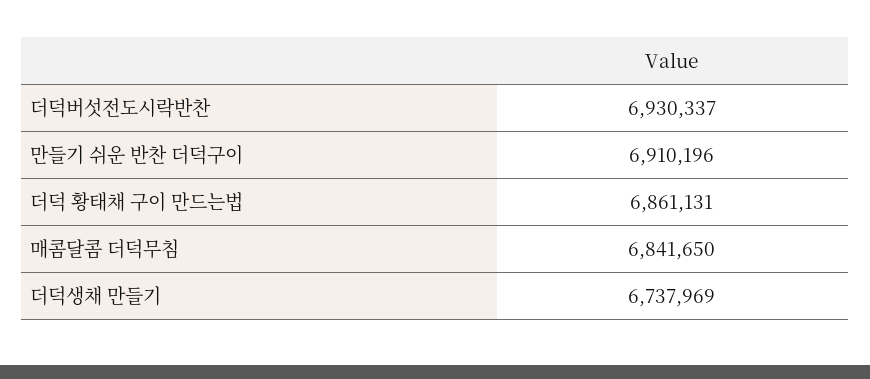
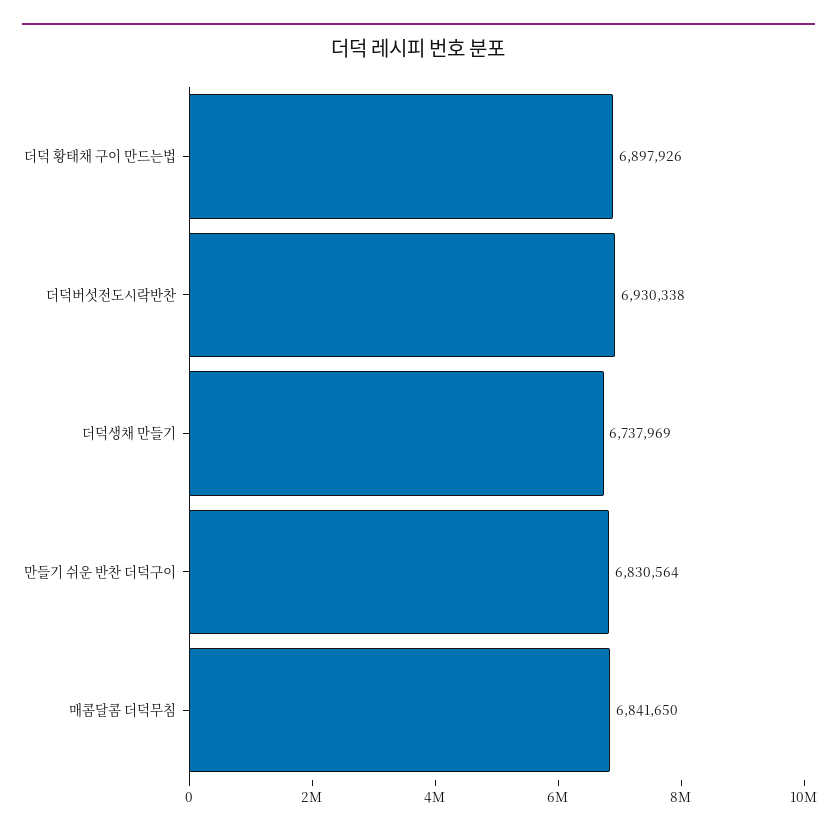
더덕버섯전도시락반찬: 6930337 -> 6930338
만들기 쉬운 반찬 더덕구이: 6910196 -> 6830564
더덕 황태채 구이 만드는법: 6861131 -> 6897926

